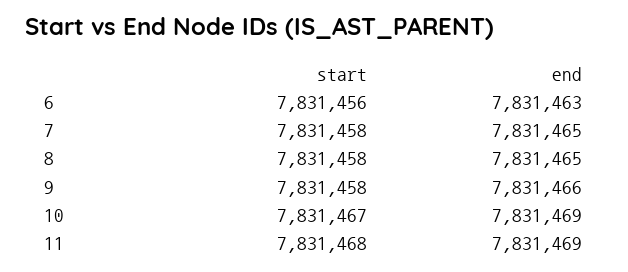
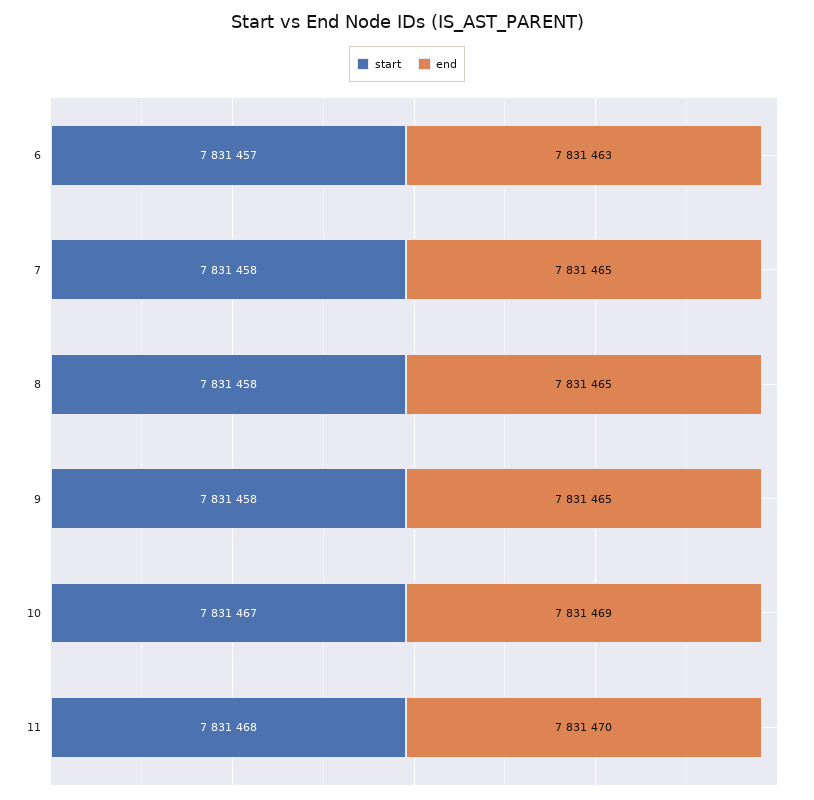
start, 6: 7831456 -> 7831457
end, 9: 7831466 -> 7831465
end, 11: 7831469 -> 7831470

